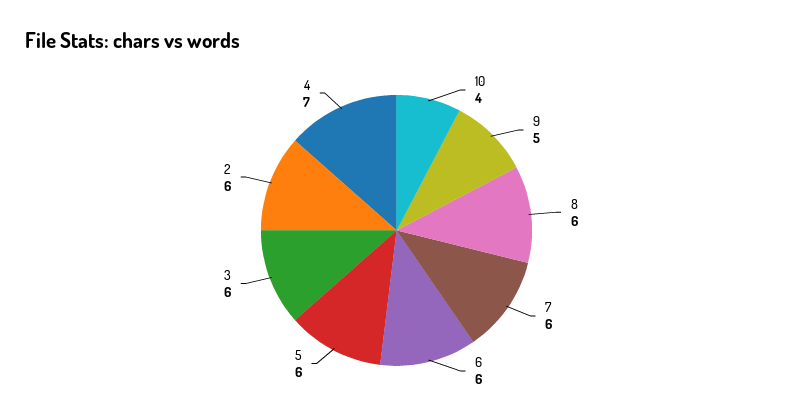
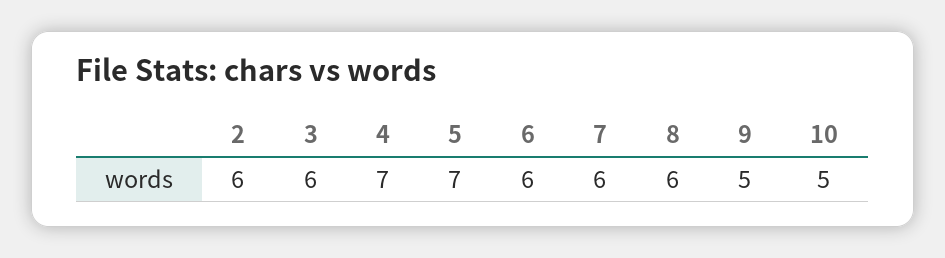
10: 4 -> 5
5: 6 -> 7

